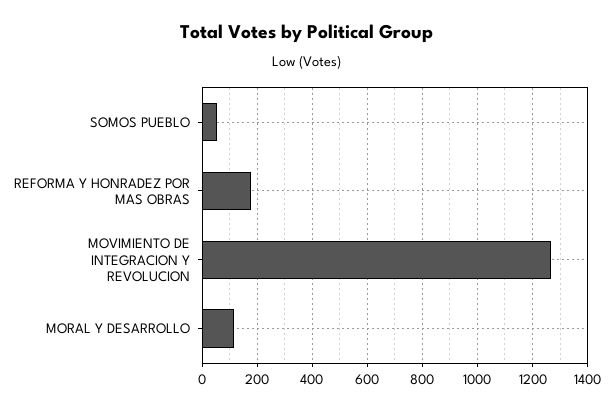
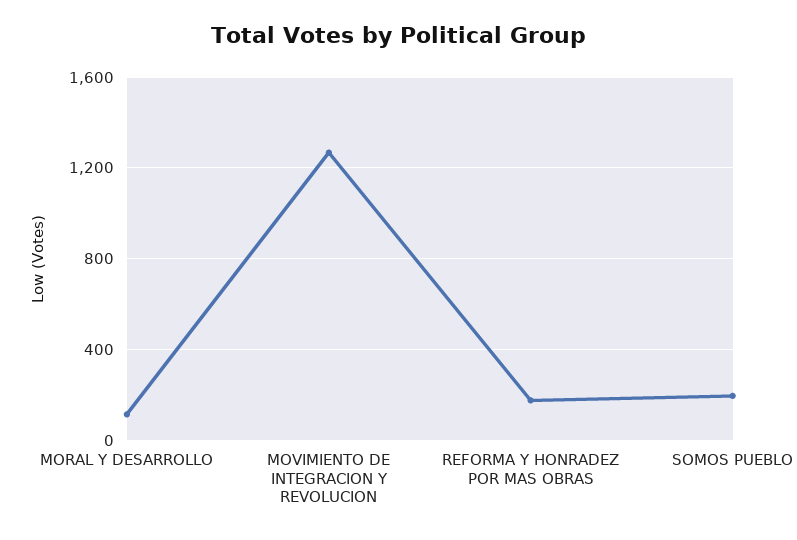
SOMOS PUEBLO: 50 -> 200

